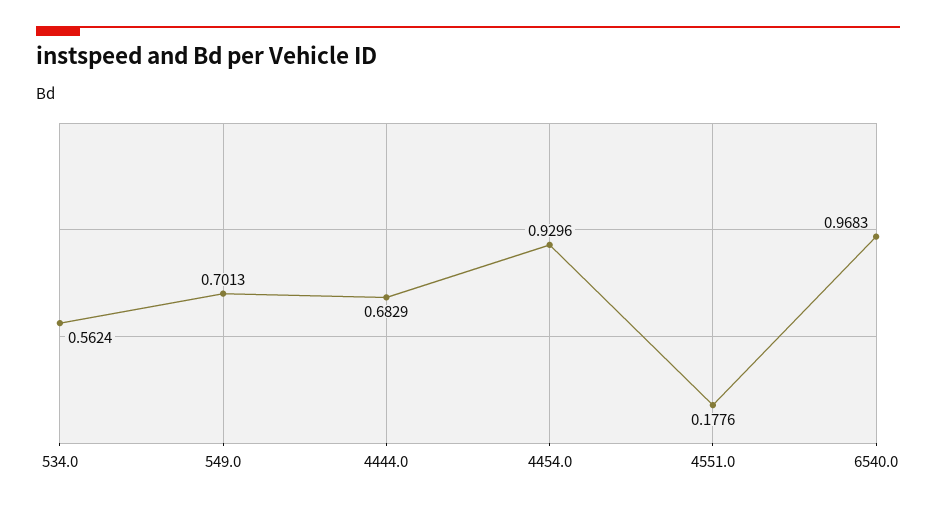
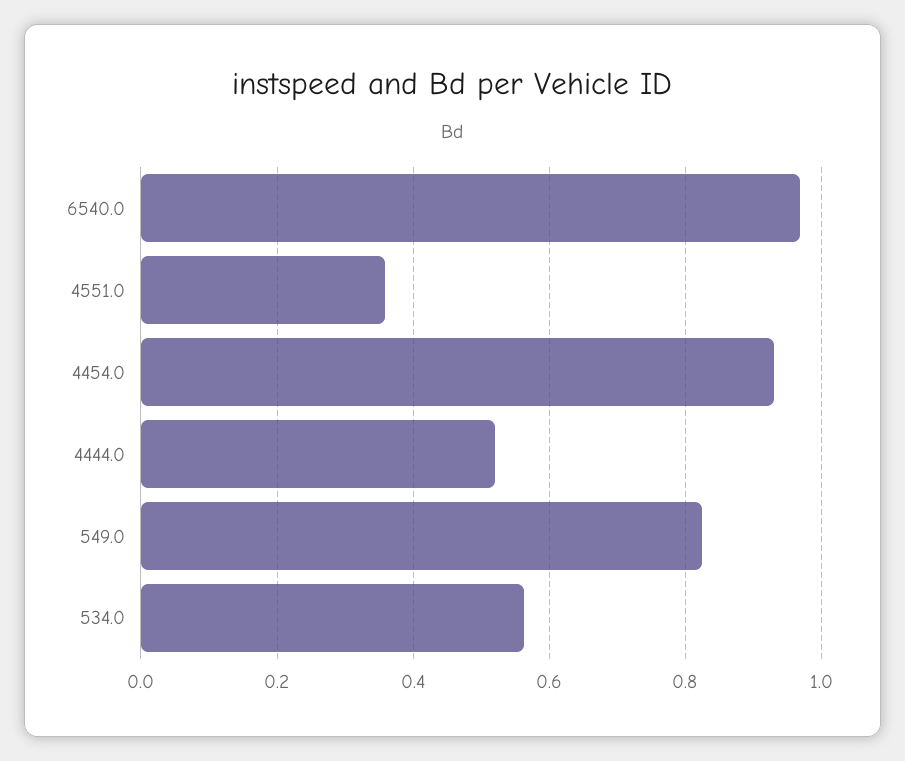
549.0: 0.7013 -> 0.82
4444.0: 0.6829 -> 0.52
4551.0: 0.1776 -> 0.36

